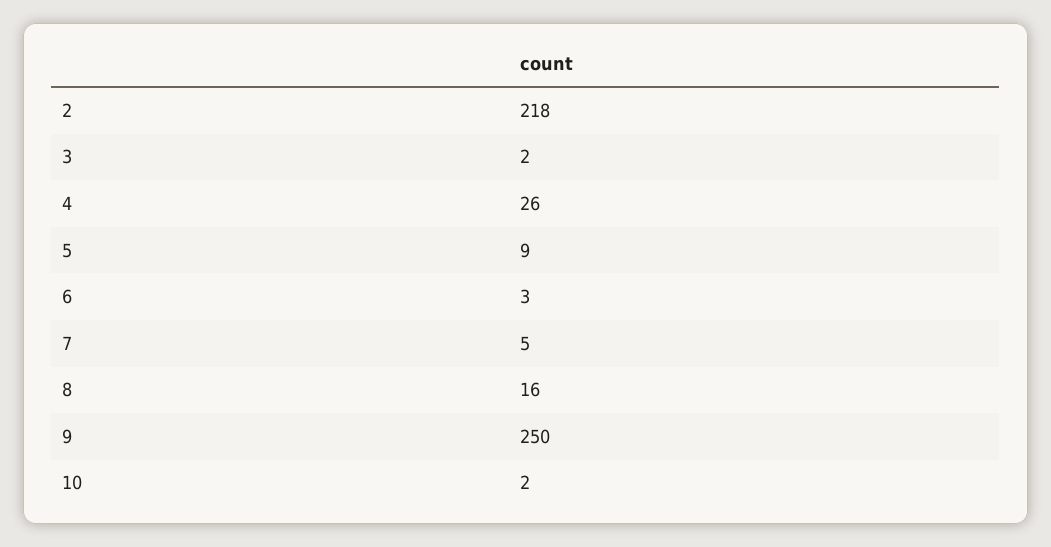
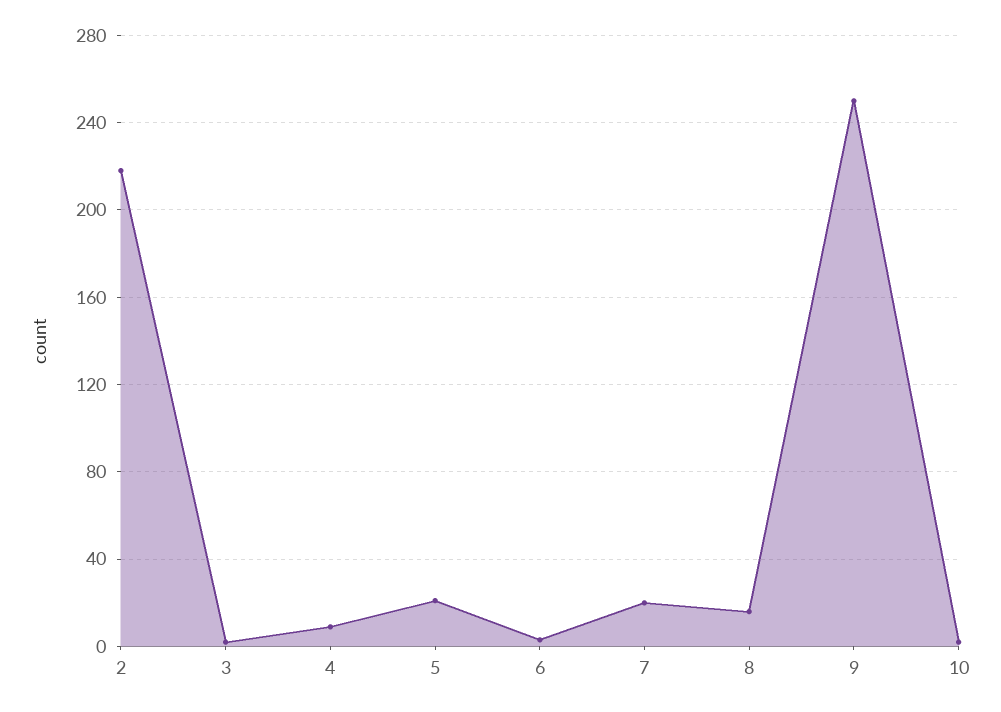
4: 26 -> 10
5: 9 -> 20
7: 5 -> 20

